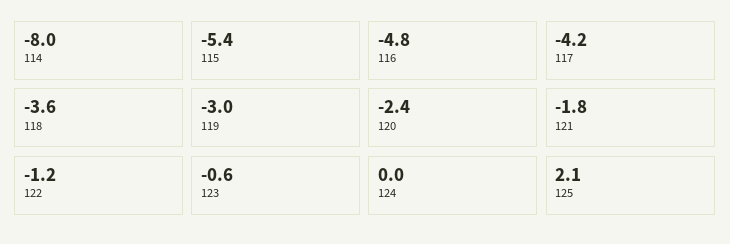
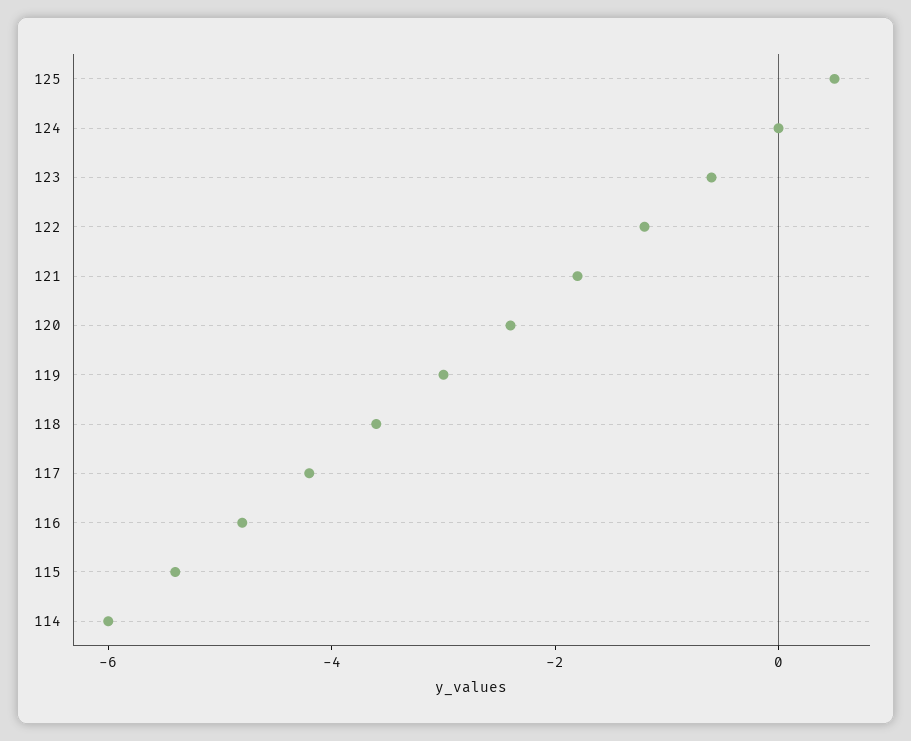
114: -8 -> -6
125: 2.1 -> 0.5

